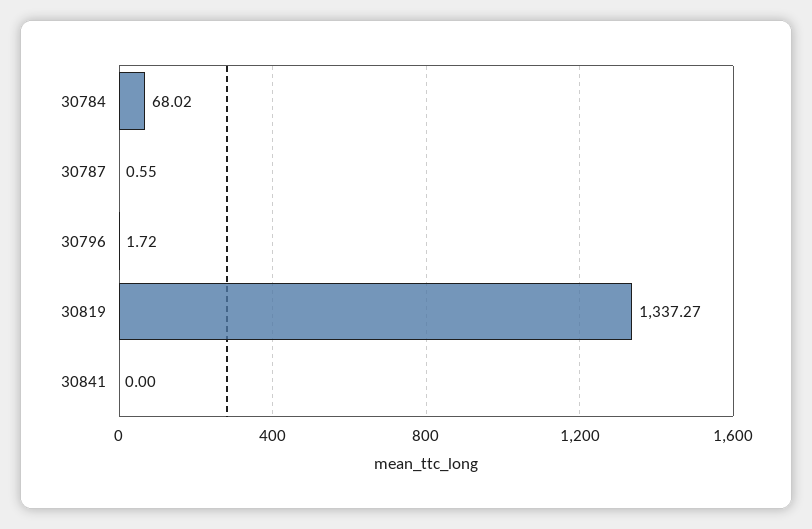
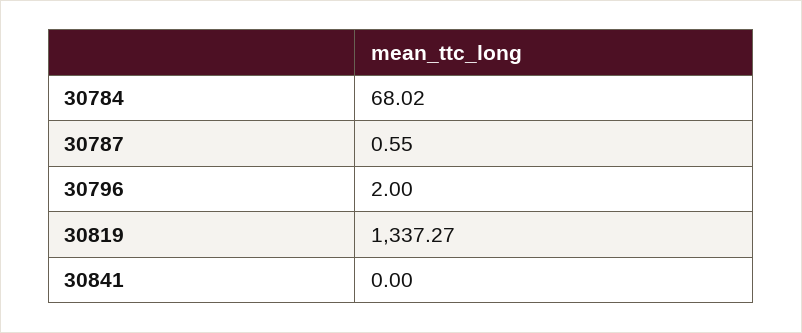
30796: 1.72 -> 2

